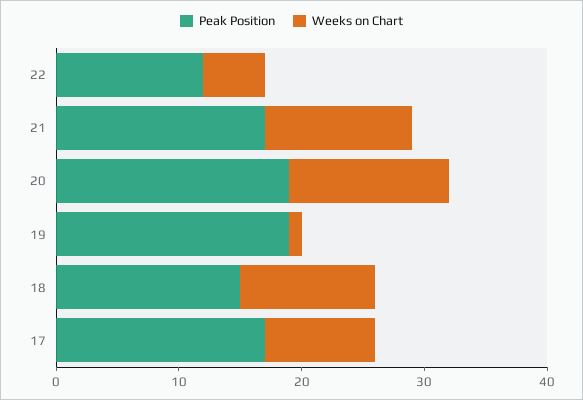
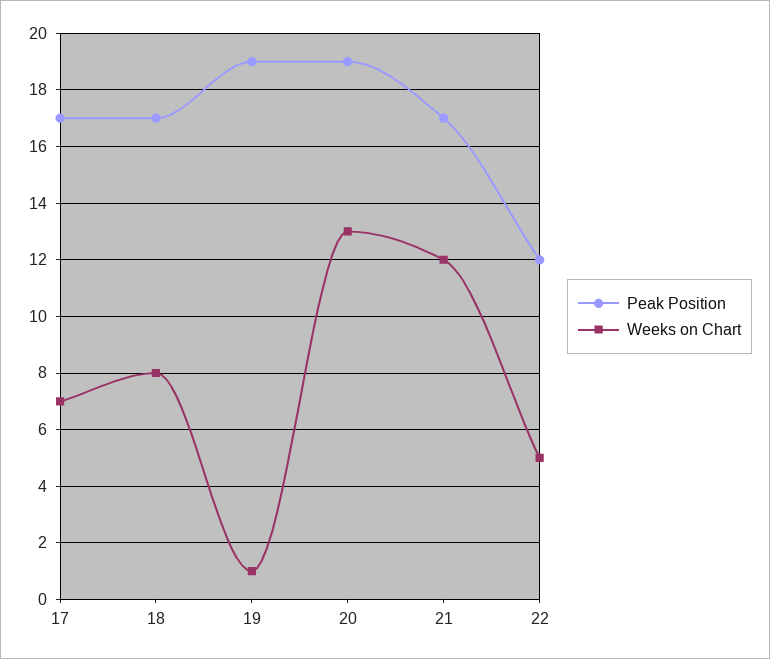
Peak Position, 18: 15 -> 17
Weeks on Chart, 18: 11 -> 8
Weeks on Chart, 17: 9 -> 7

